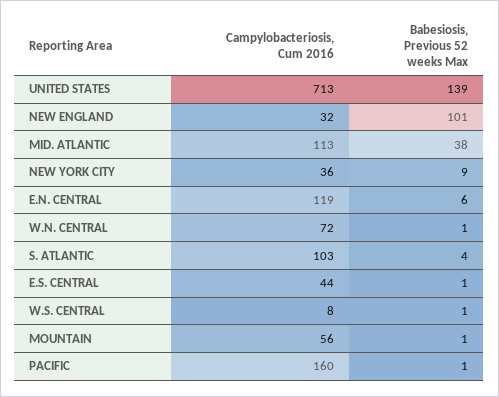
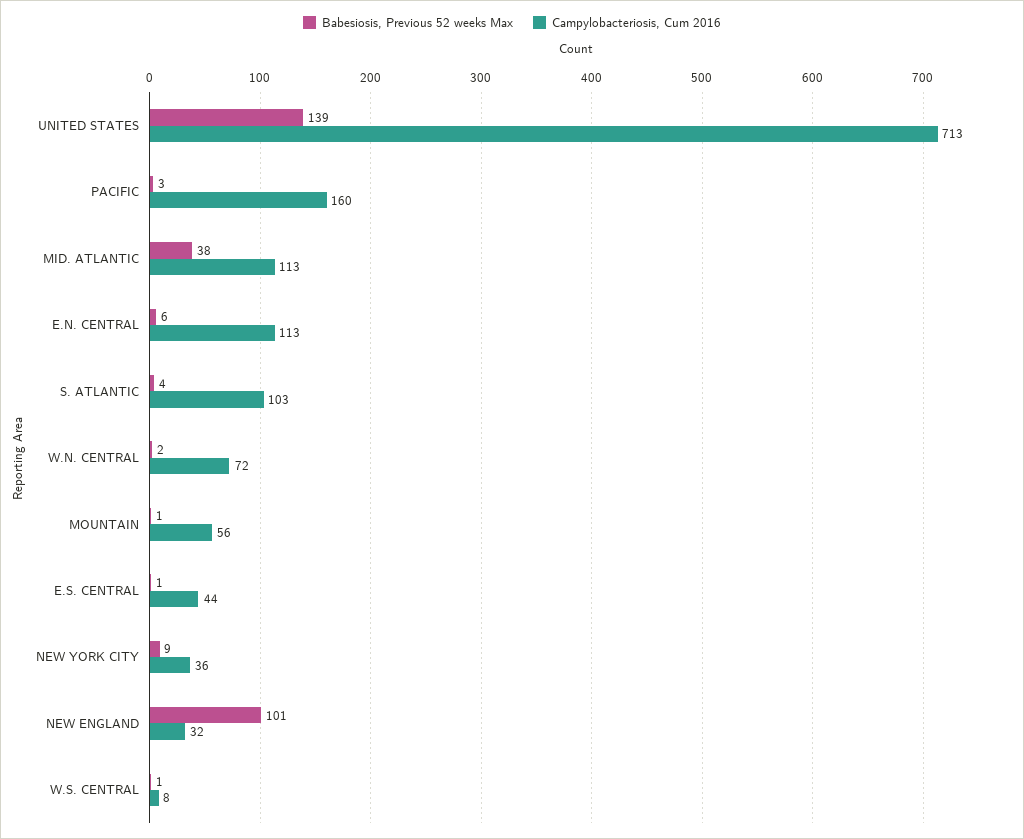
Campylobacteriosis, Cum 2016, E.N. CENTRAL: 119 -> 113
Babesiosis, Previous 52 weeks Max, W.N. CENTRAL: 1 -> 2
Babesiosis, Previous 52 weeks Max, PACIFIC: 1 -> 3

